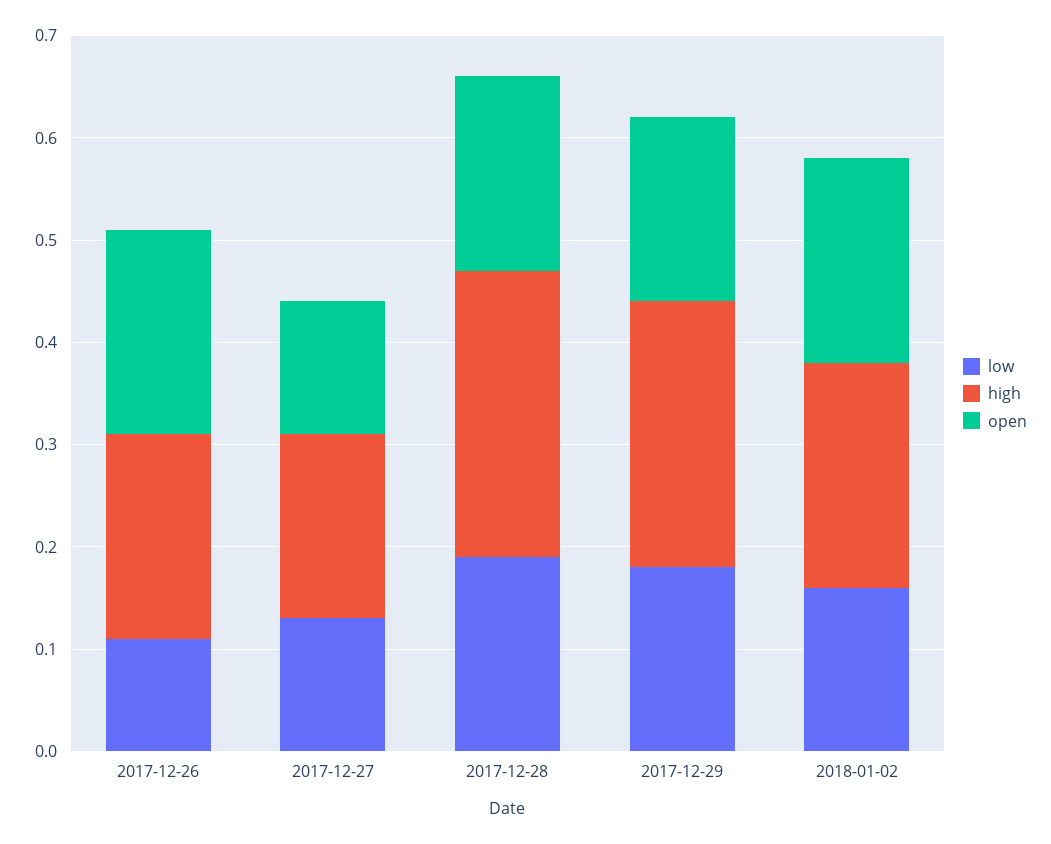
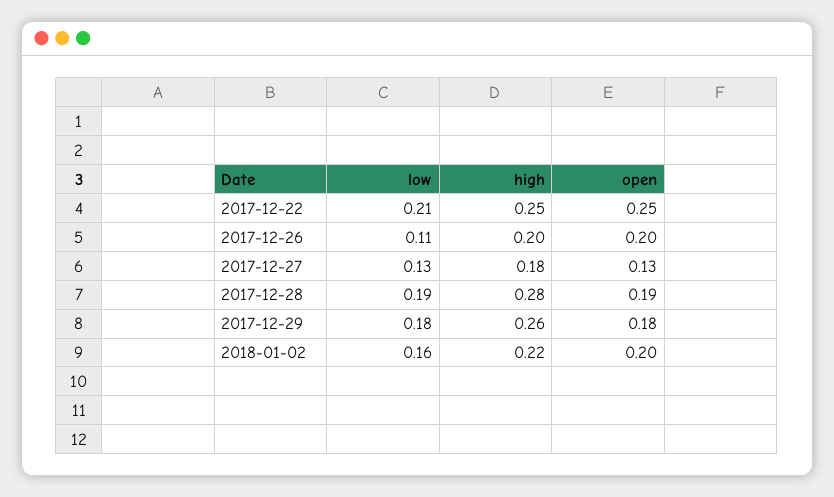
low, 2017-12-22: none -> 0.21
high, 2017-12-22: none -> 0.25
open, 2017-12-22: none -> 0.25

